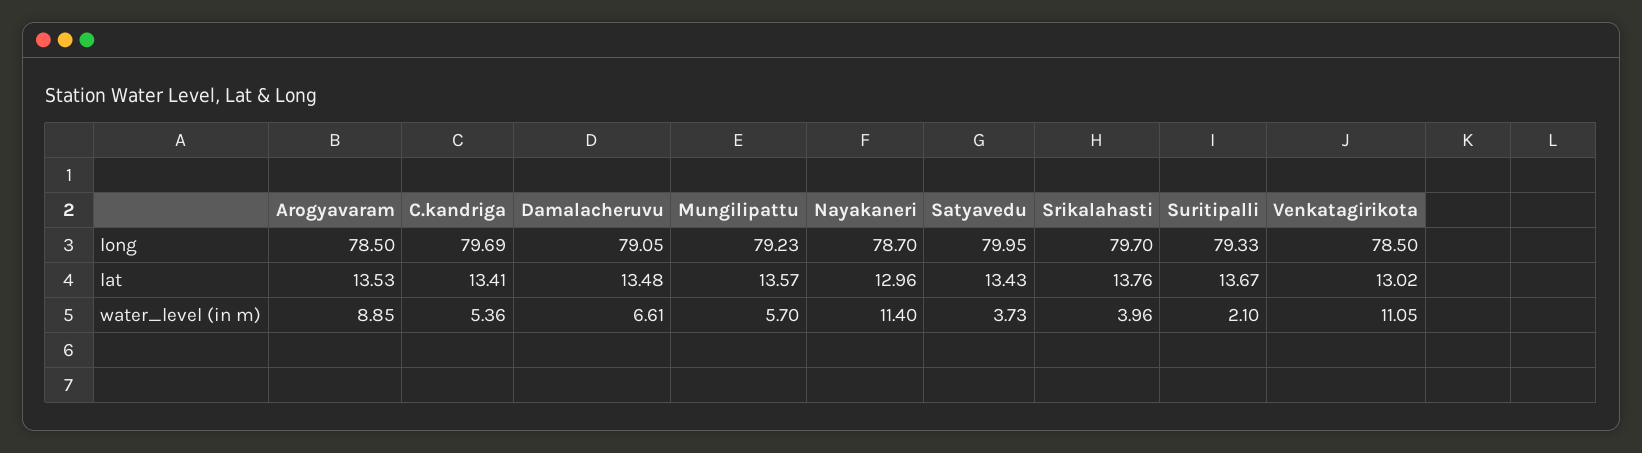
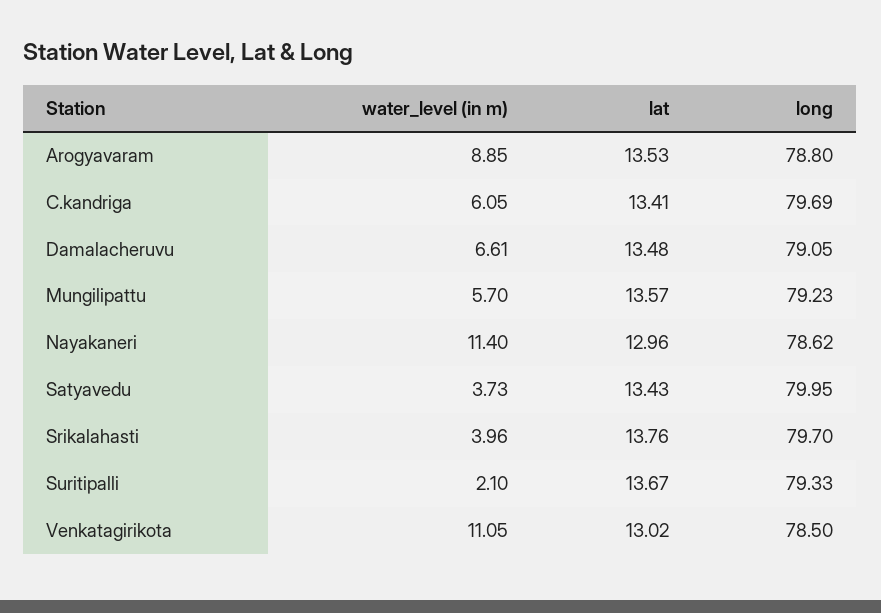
Arogyavaram, long: 78.5 -> 78.8
Nayakaneri, long: 78.7 -> 78.62
C.kandriga, water_level (in m): 5.36 -> 6.05

